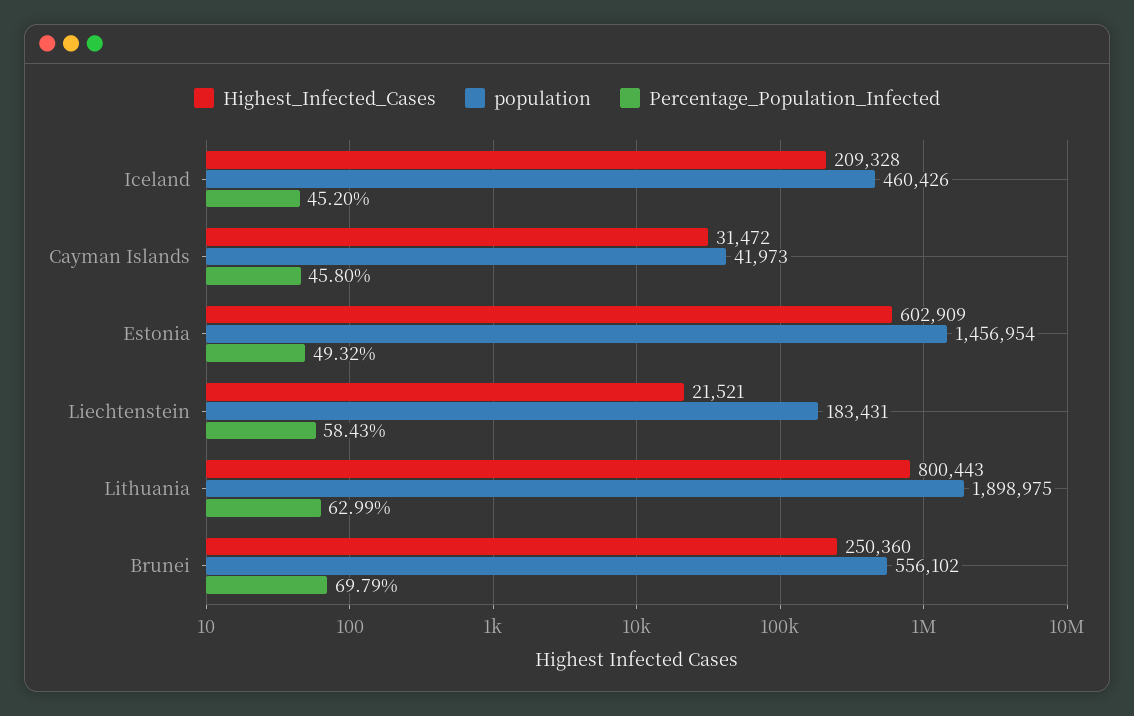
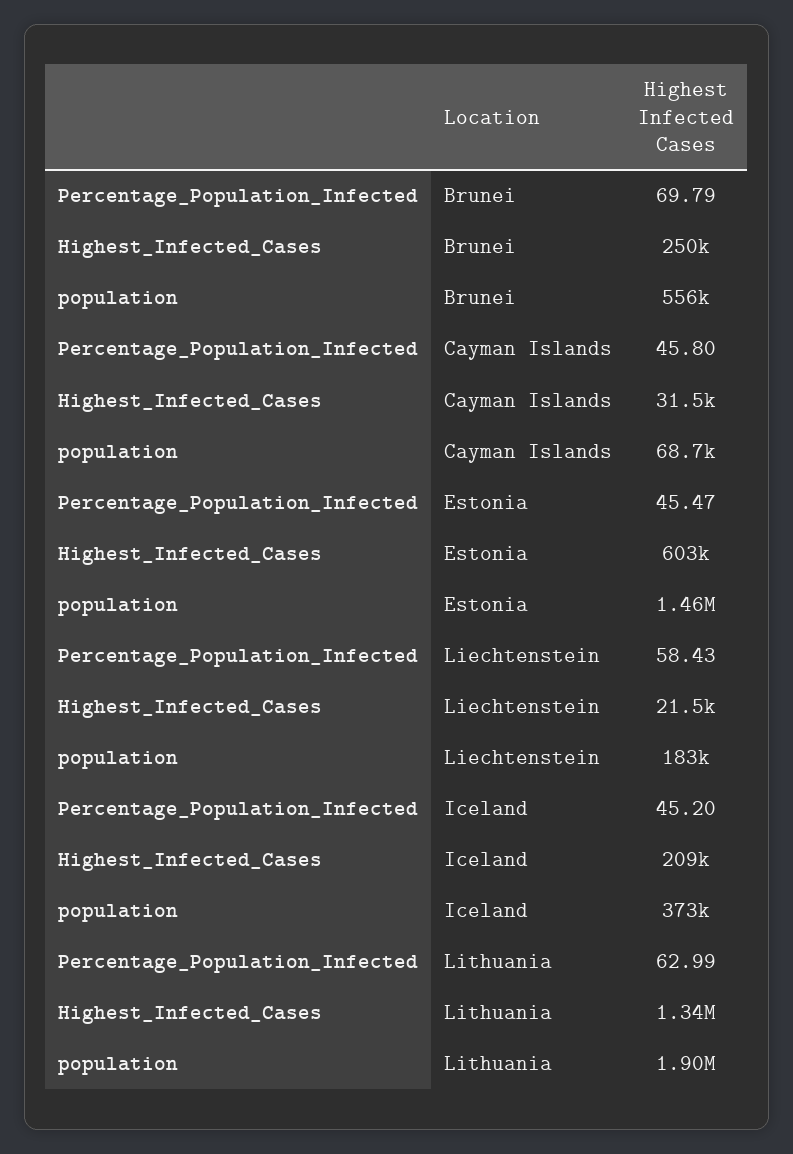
population, Iceland: 460426 -> 373000
population, Cayman Islands: 41973 -> 68700
Percentage_Population_Infected, Estonia: 49.32 -> 45.47
Highest_Infected_Cases, Lithuania: 800443 -> 1340000

